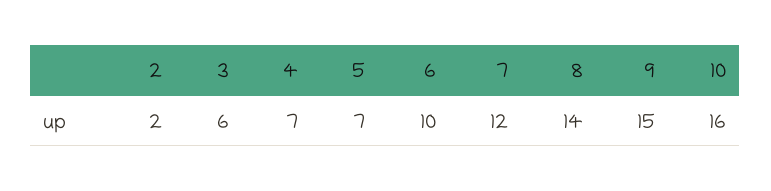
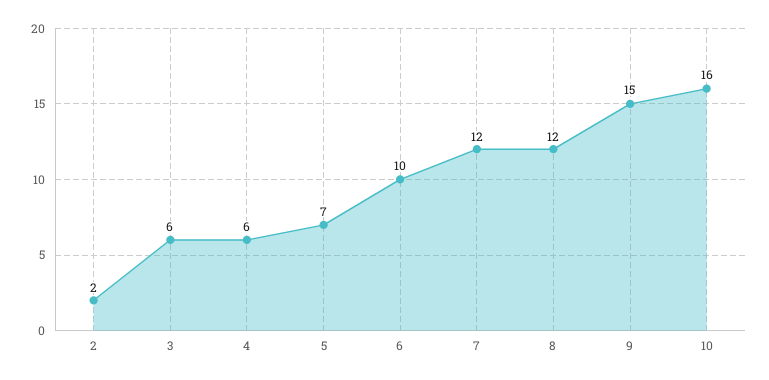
4: 7 -> 6
8: 14 -> 12

